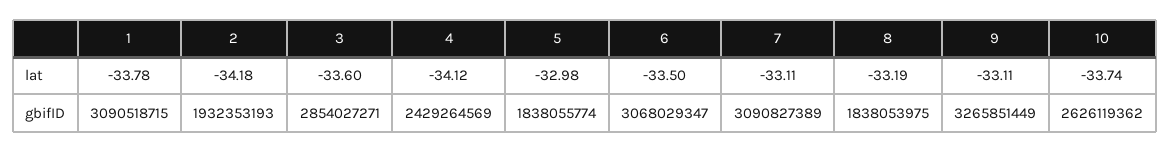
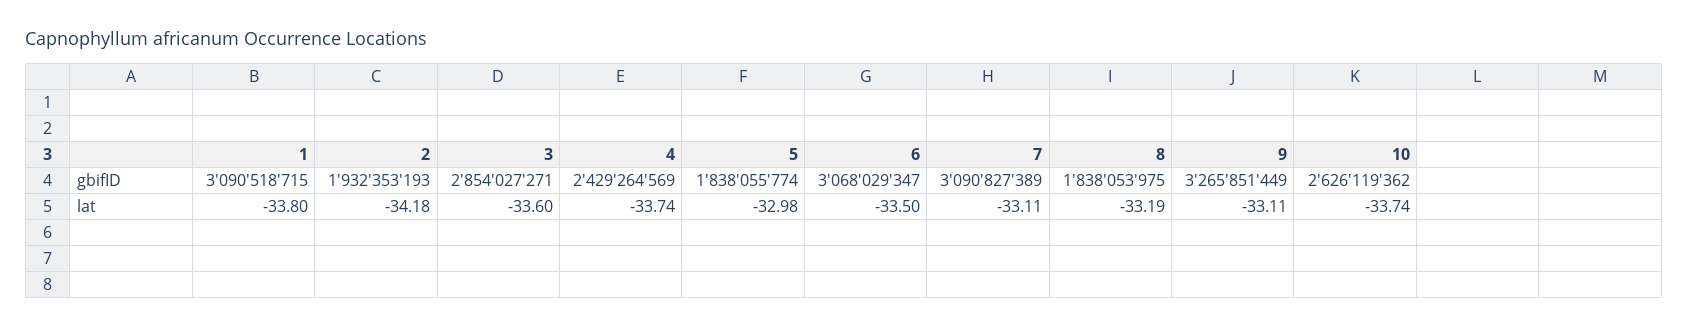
1, lat: -33.78 -> -33.8
4, lat: -34.12 -> -33.74

